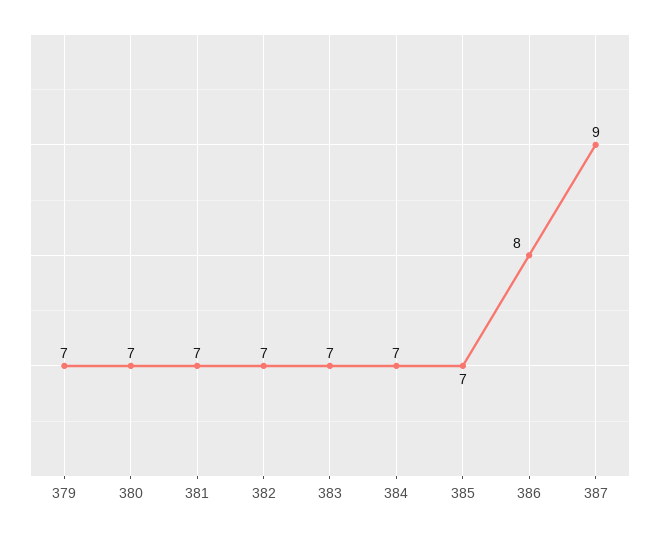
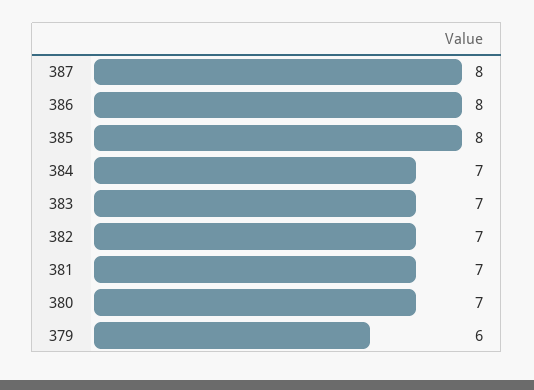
379: 7 -> 6
385: 7 -> 8
387: 9 -> 8

